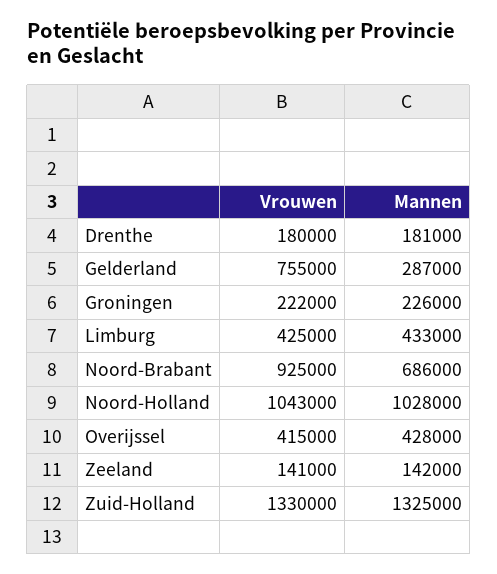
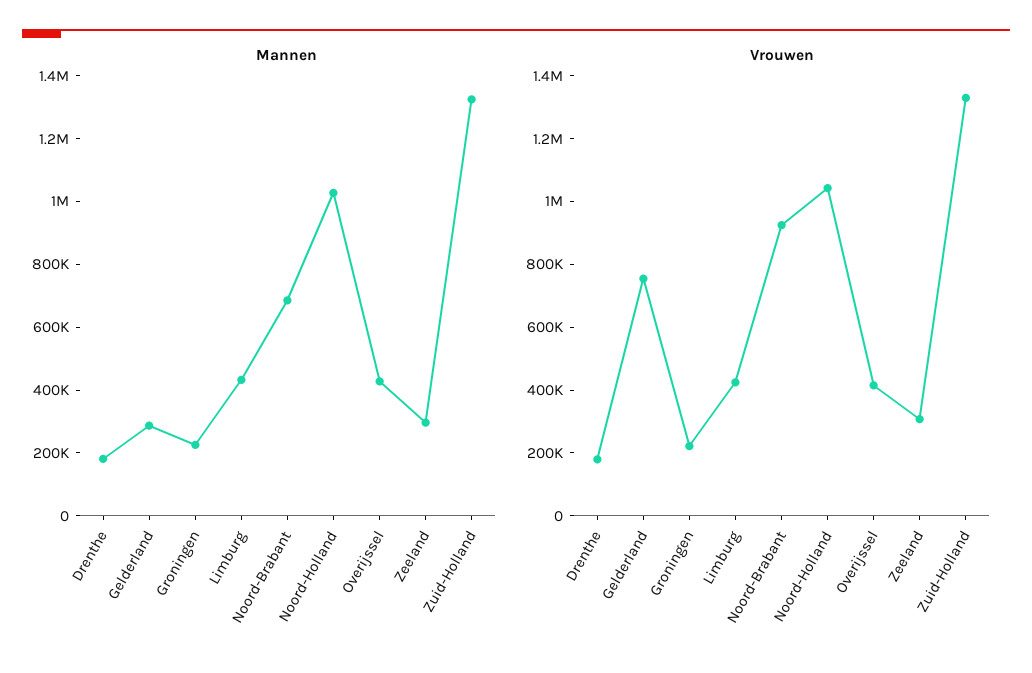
Vrouwen, Zeeland: 141000 -> 300000
Mannen, Zeeland: 142000 -> 300000

